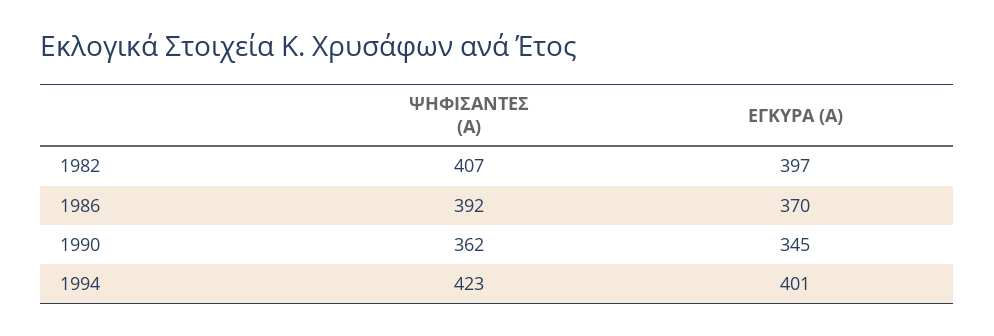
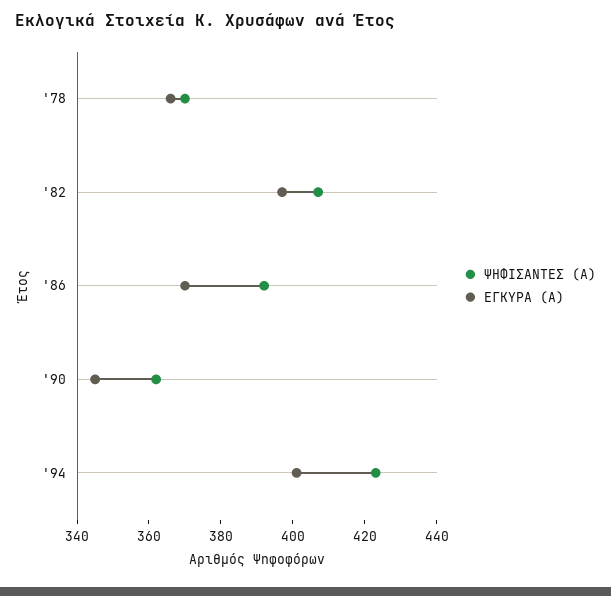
ΨΗΦΙΣΑΝΤΕΣ (Α), '78: none -> 370
ΕΓΚΥΡΑ (Α), '78: none -> 365

